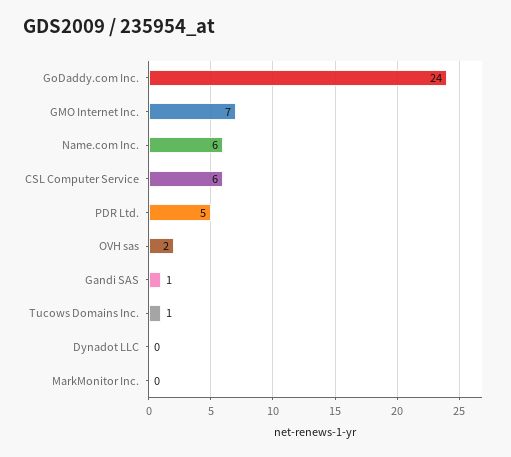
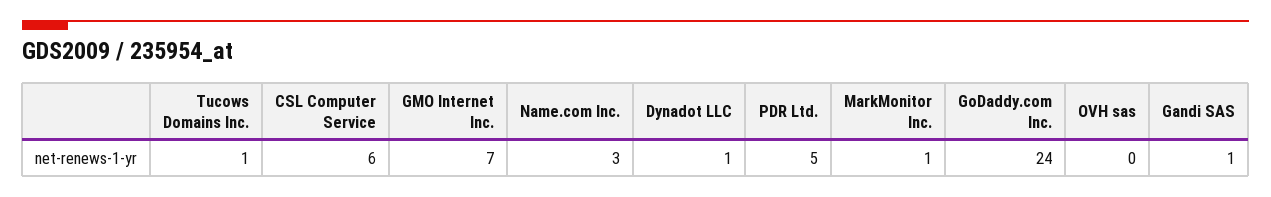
Name.com Inc.: 6 -> 3
OVH sas: 2 -> 0
Dynadot LLC: 0 -> 1
MarkMonitor Inc.: 0 -> 1

